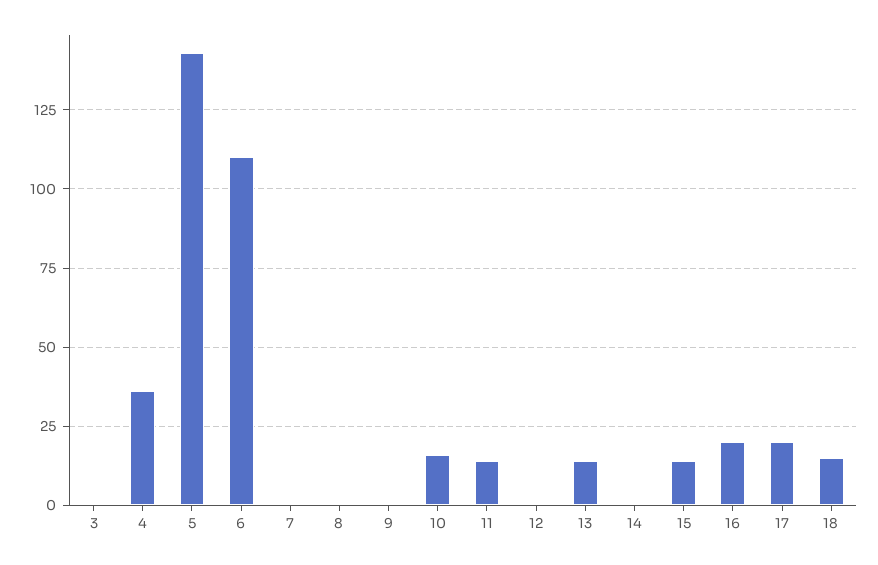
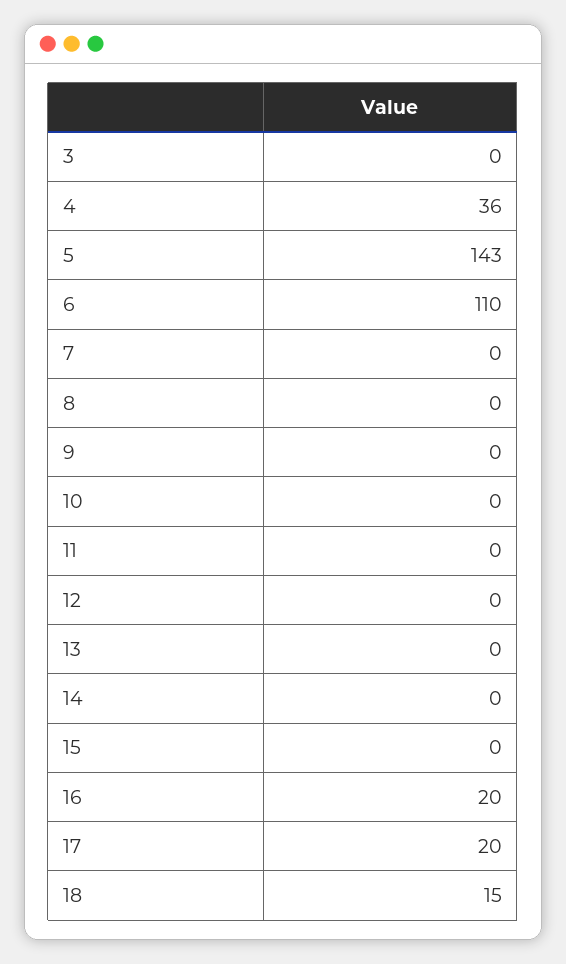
10: 15 -> 0
11: 15 -> 0
13: 15 -> 0
15: 15 -> 0

